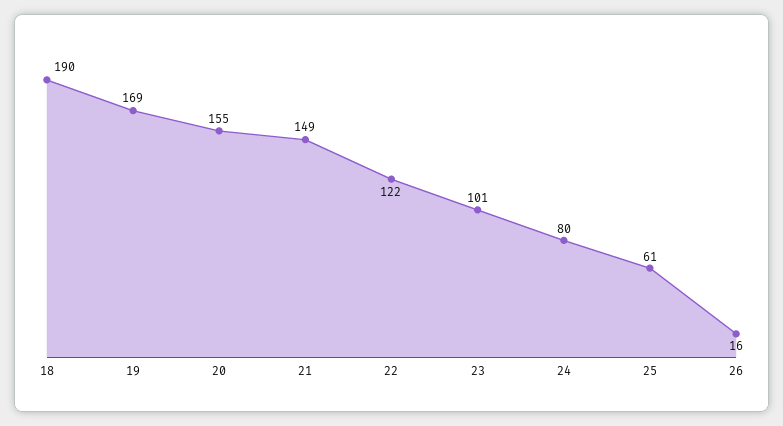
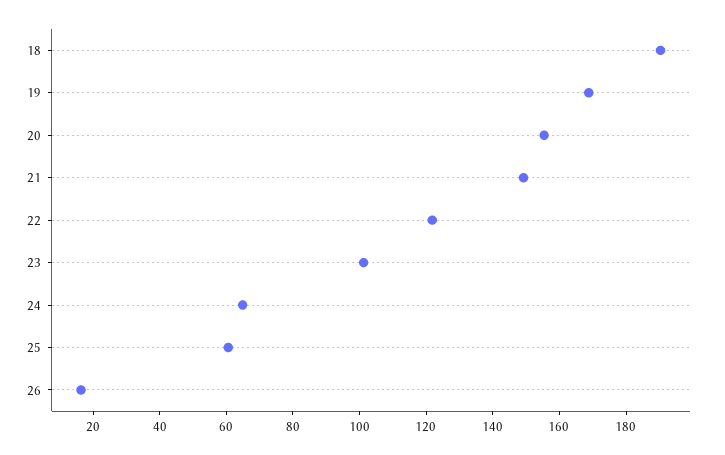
24: 80 -> 65

